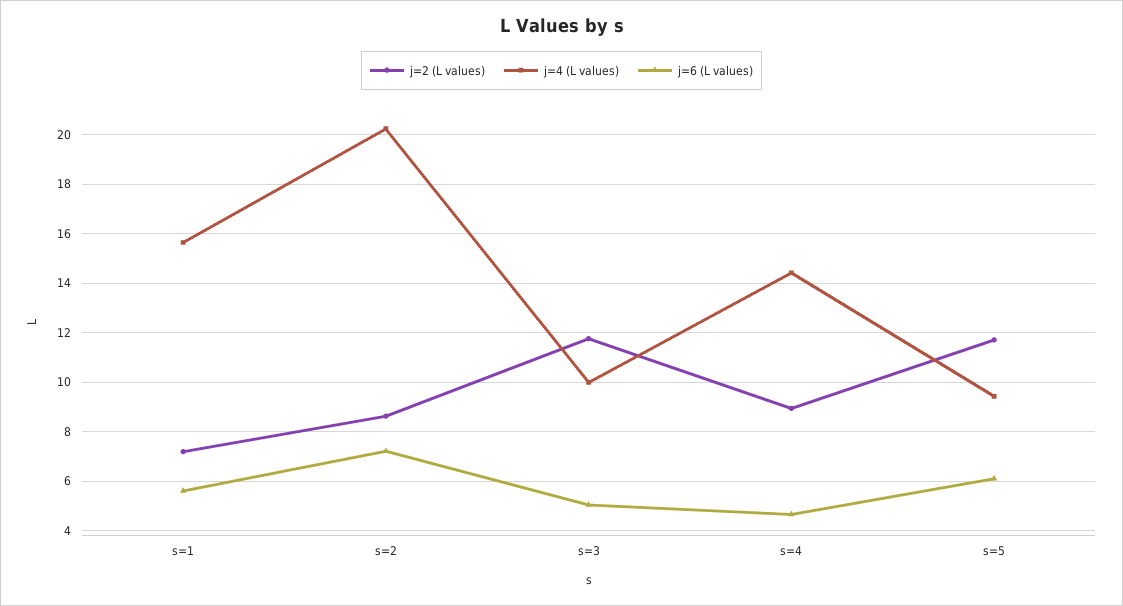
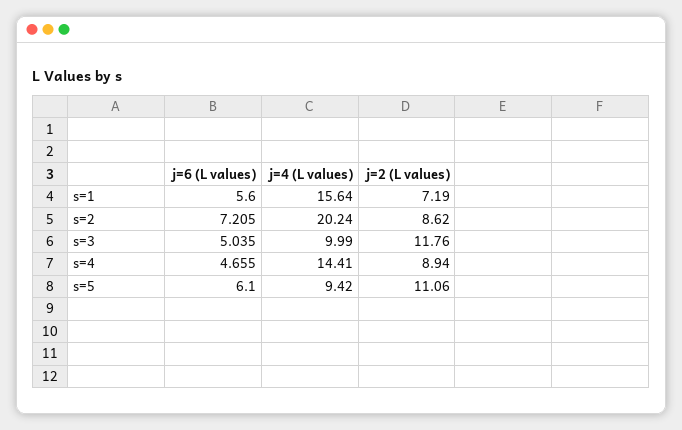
j=2 (L values), s=5: 11.75 -> 11.06

